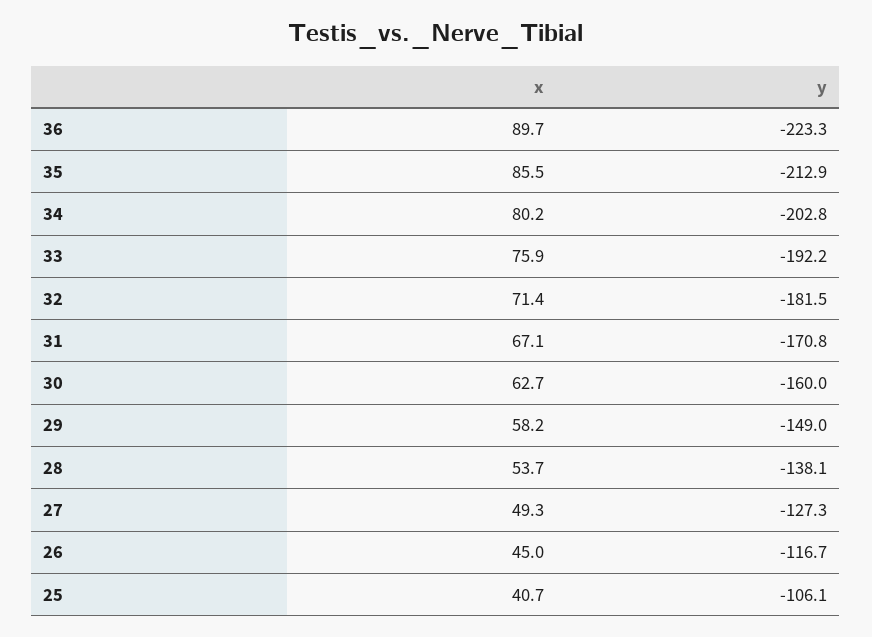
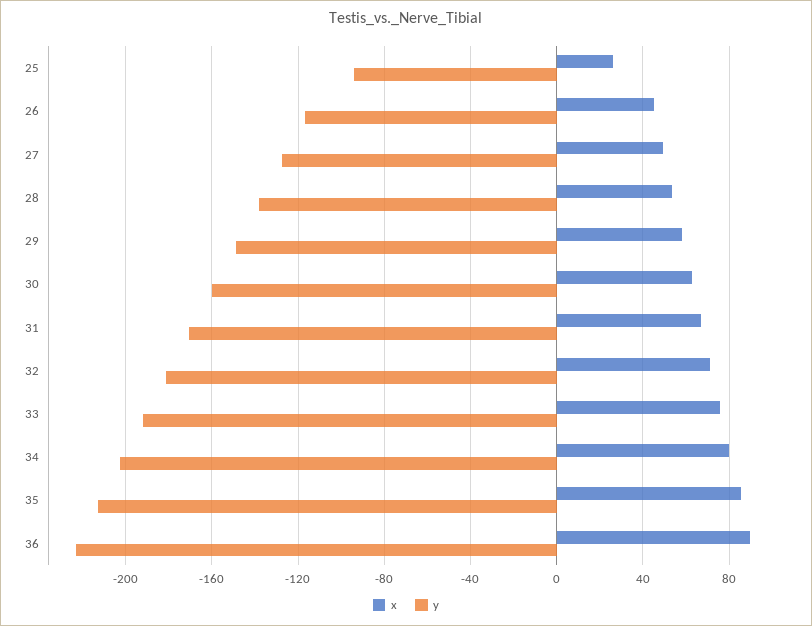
x, 25: 40.7 -> 25
y, 25: -106.1 -> -95

